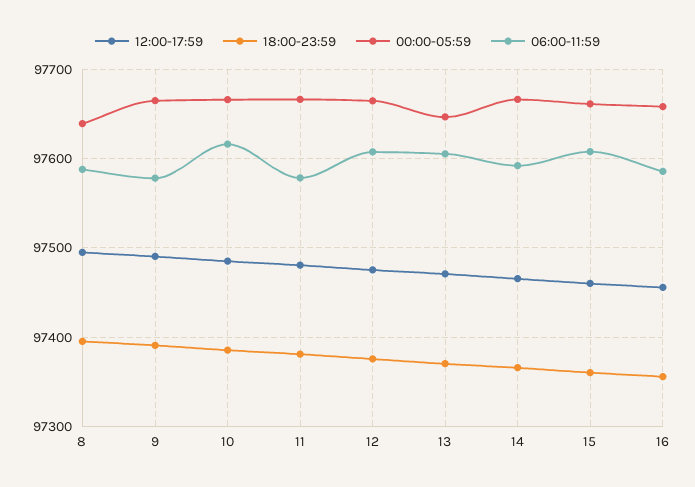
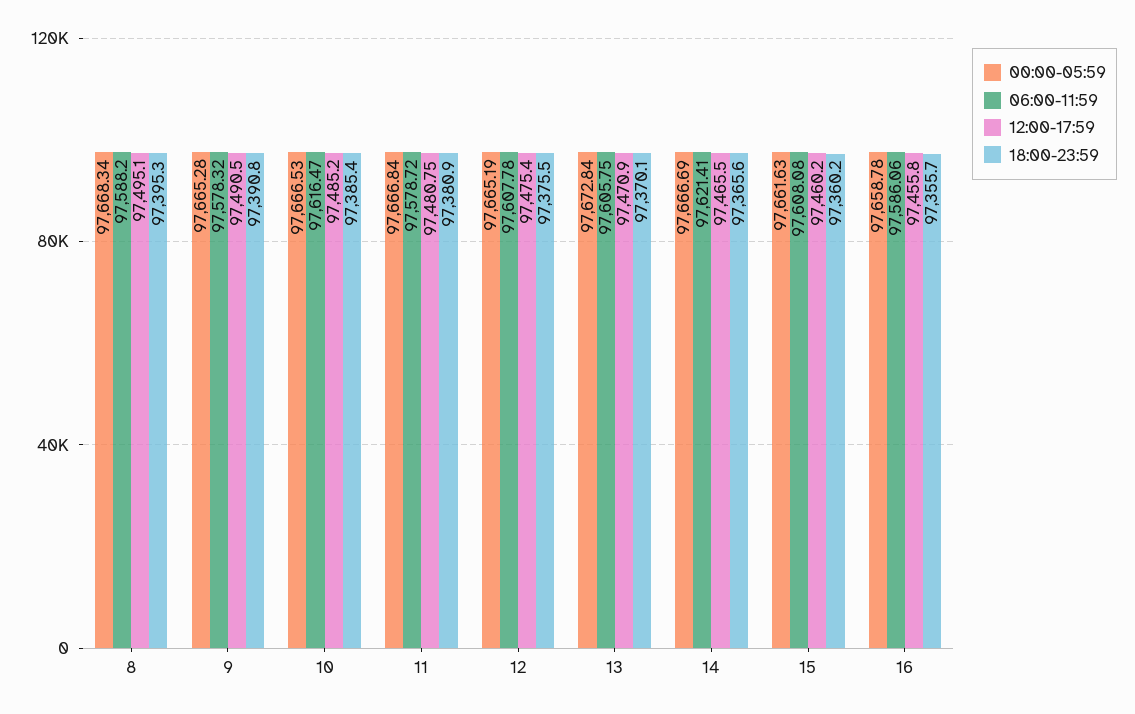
00:00-05:59, 8: 97640 -> 97668.34
00:00-05:59, 13: 97650 -> 97672.84
06:00-11:59, 14: 97590 -> 97621.41

